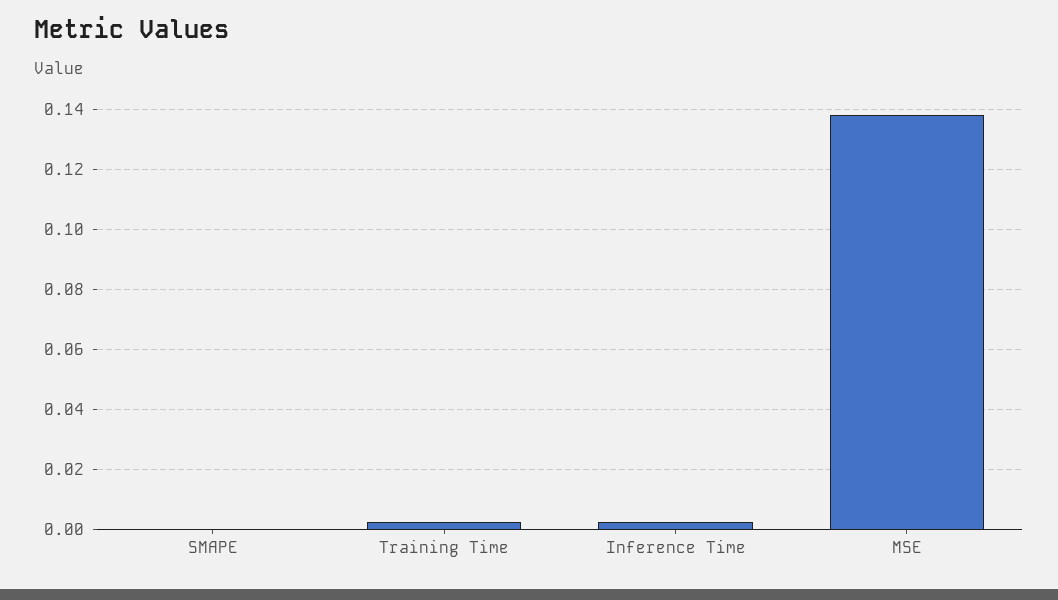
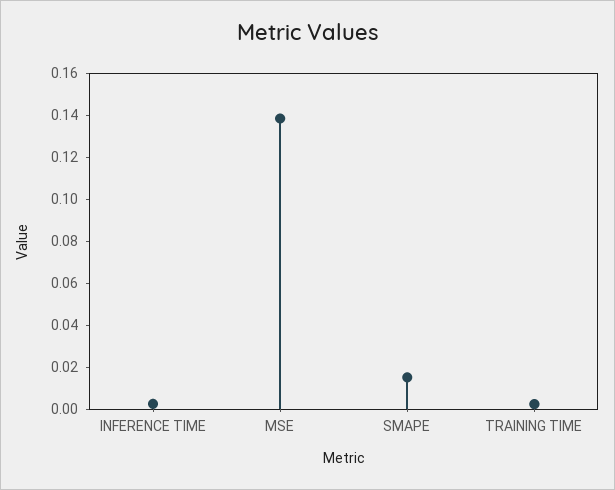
SMAPE: 0 -> 0.015

